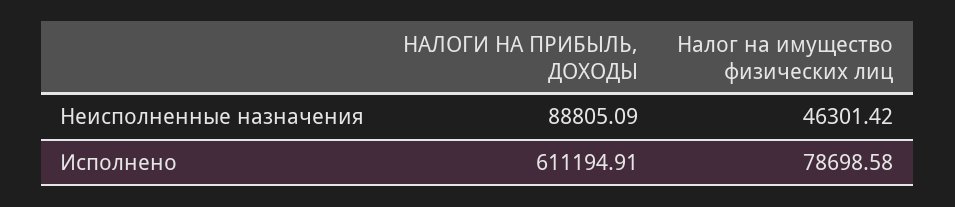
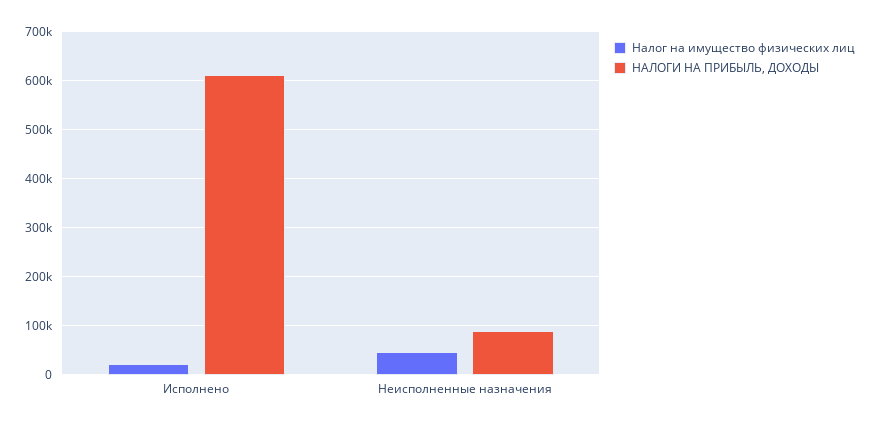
Налог на имущество физических лиц, Исполнено: 78698.58 -> 20000

